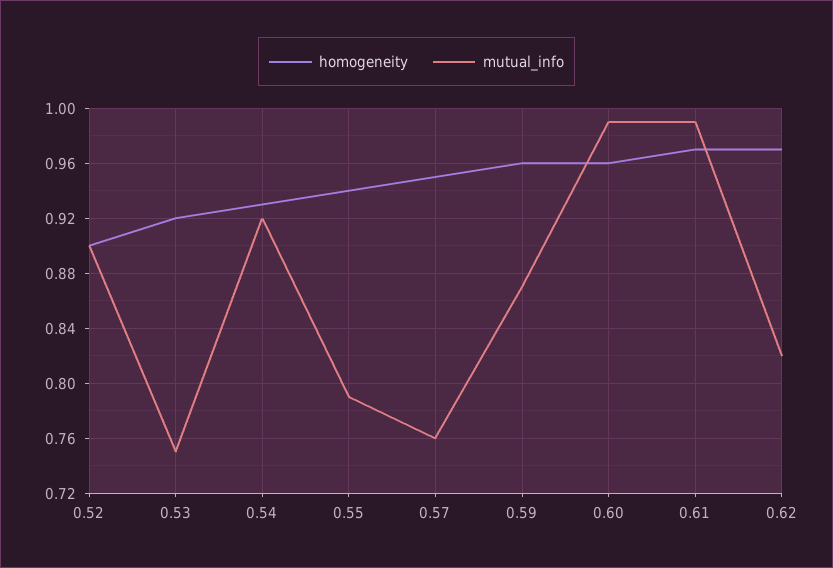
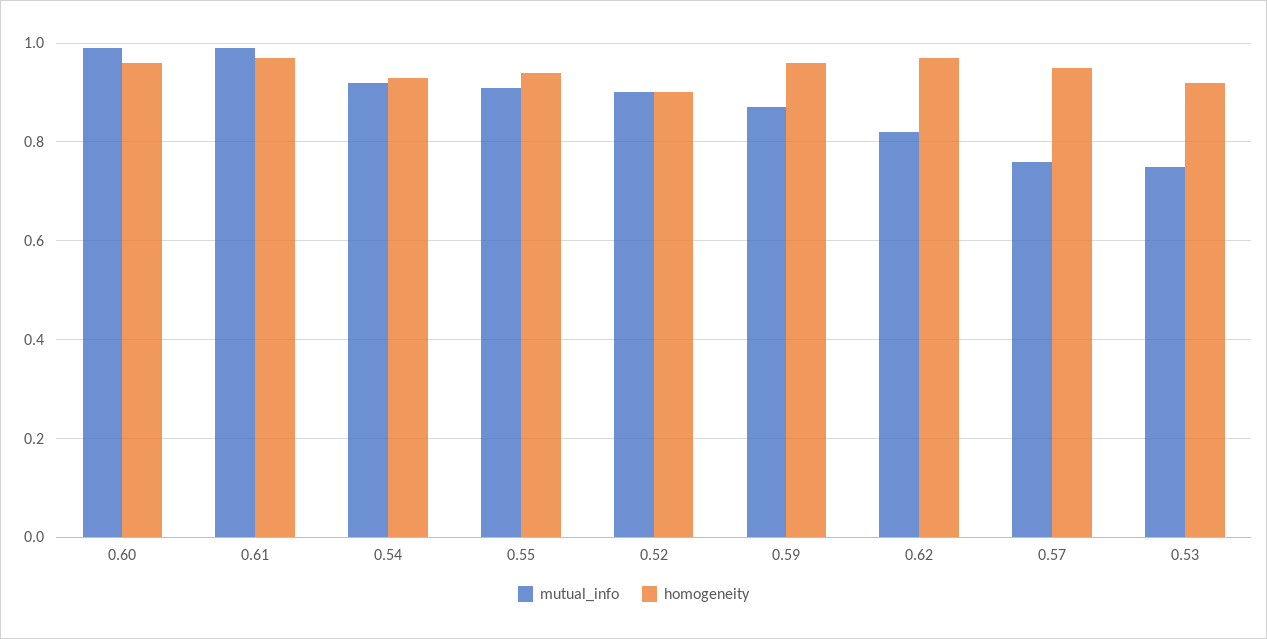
mutual_info, 0.55: 0.79 -> 0.9

